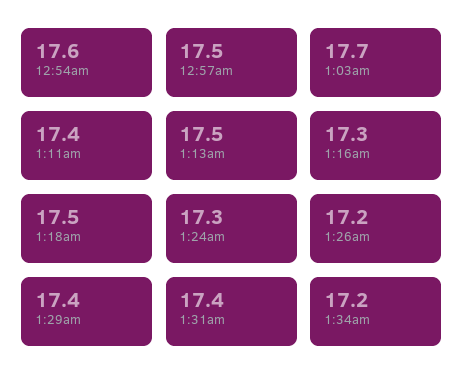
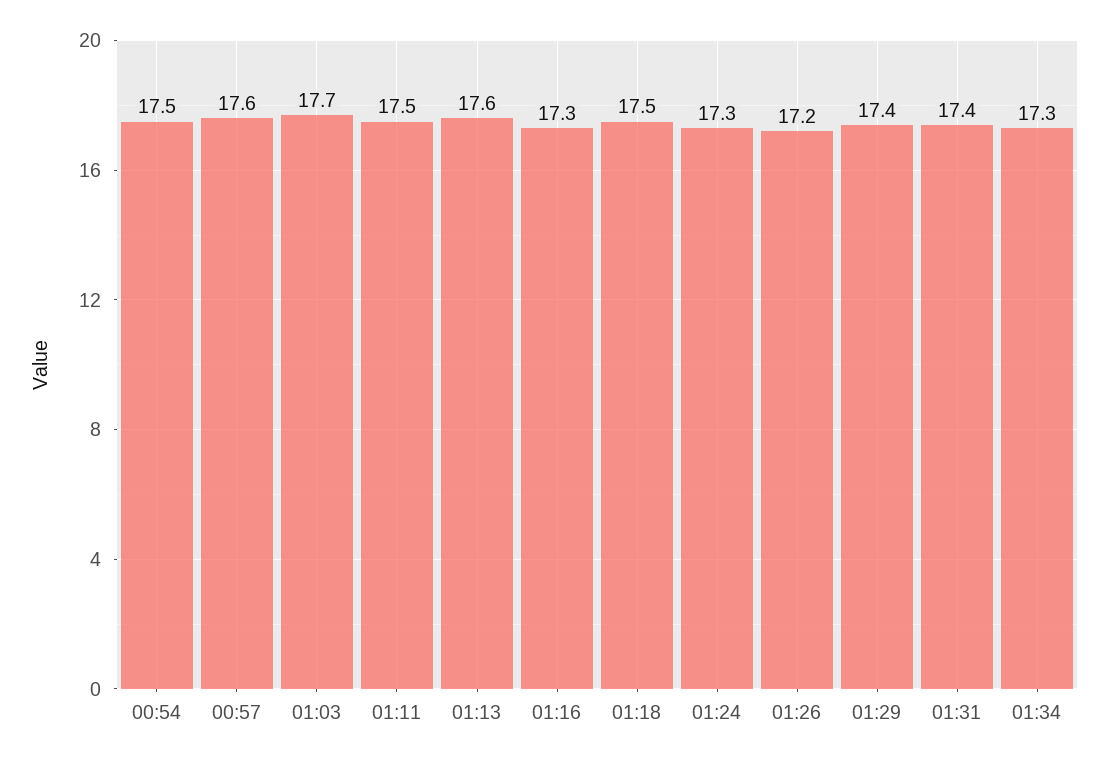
12:54am: 17.6 -> 17.5
12:57am: 17.5 -> 17.6
1:11am: 17.4 -> 17.5
1:13am: 17.5 -> 17.6
1:34am: 17.2 -> 17.3

